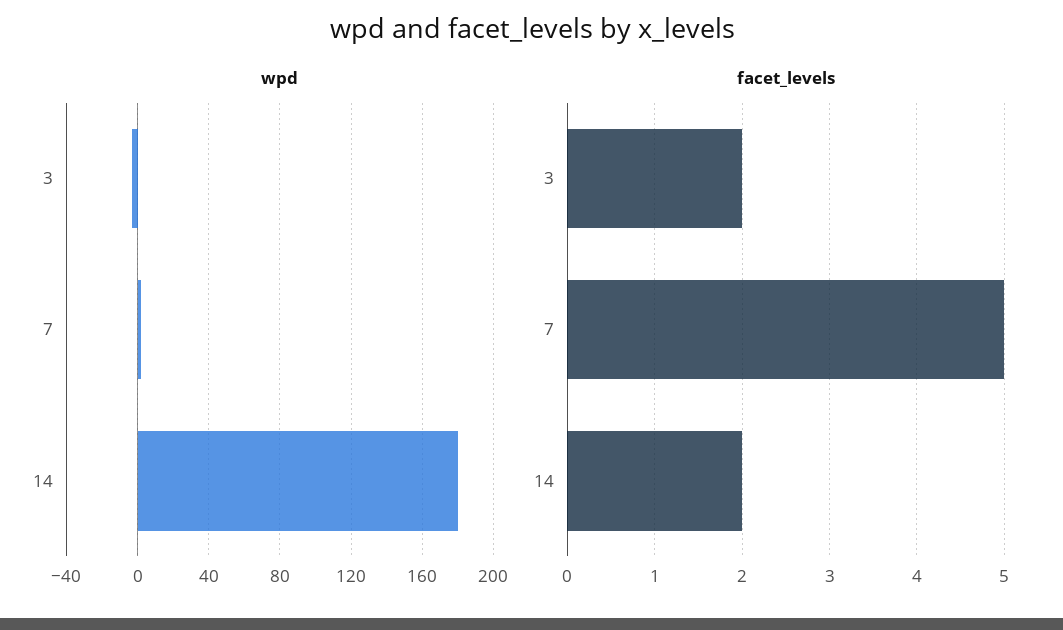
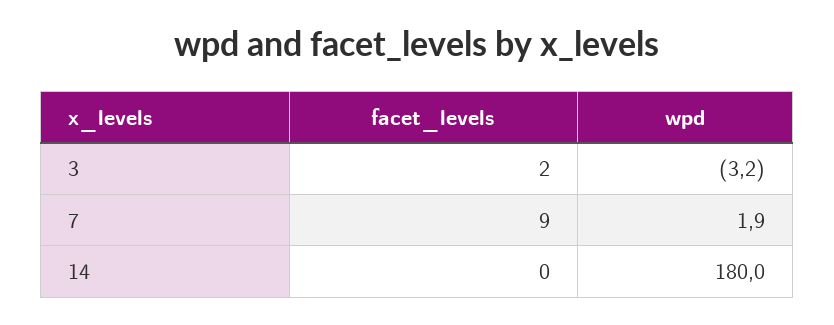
facet_levels, 7: 5 -> 9
facet_levels, 14: 2 -> 0

